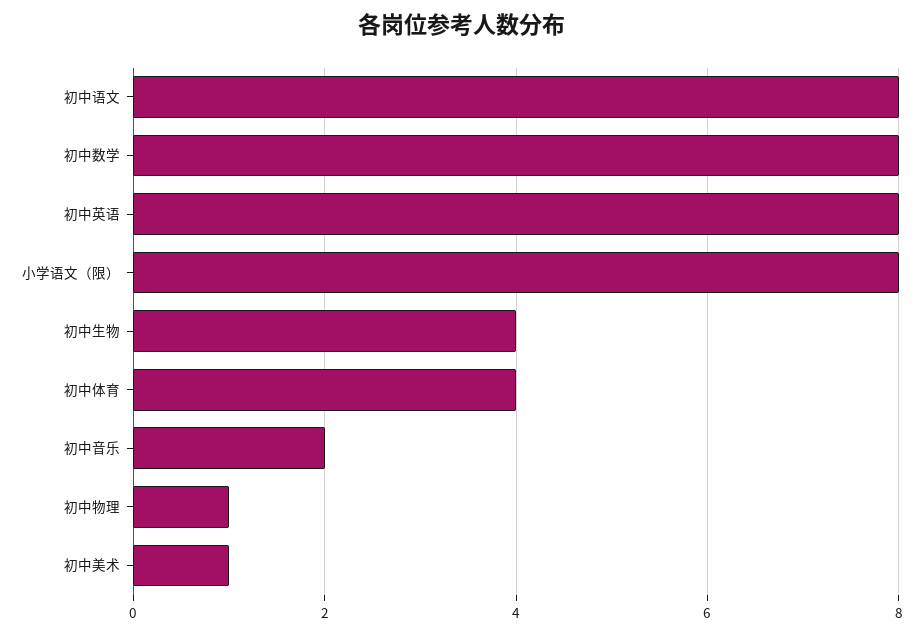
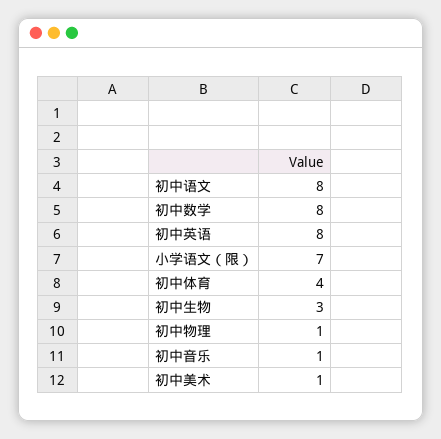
小学语文（限）: 8 -> 7
初中生物: 4 -> 3
初中音乐: 2 -> 1

